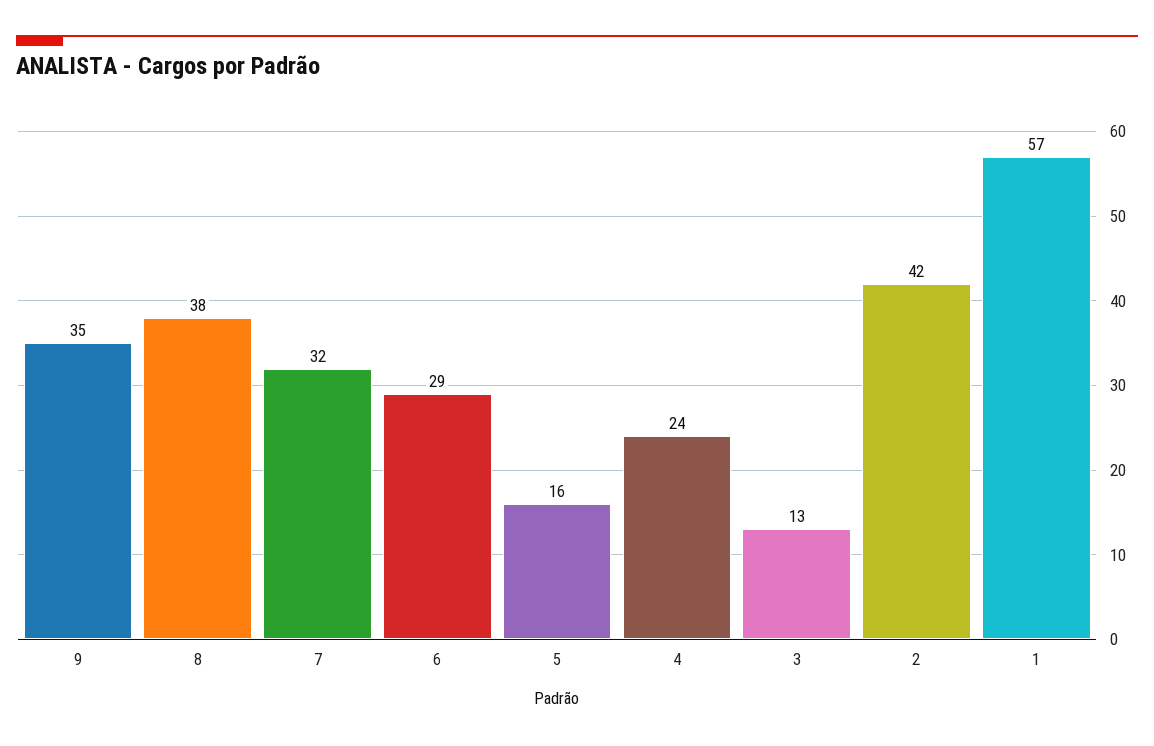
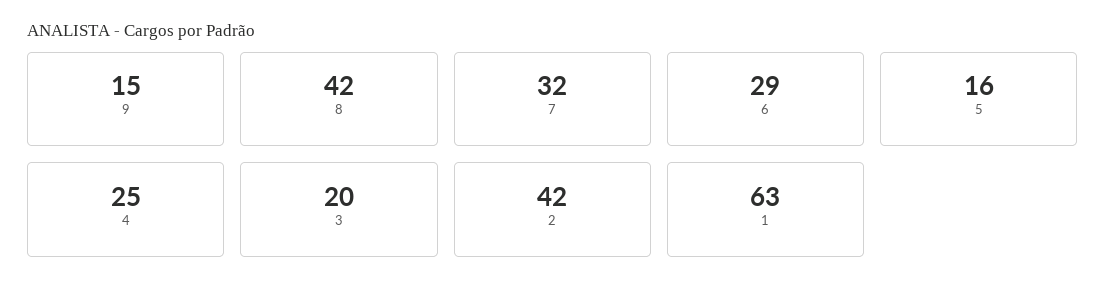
9: 35 -> 15
8: 38 -> 42
4: 24 -> 25
3: 13 -> 20
1: 57 -> 63

